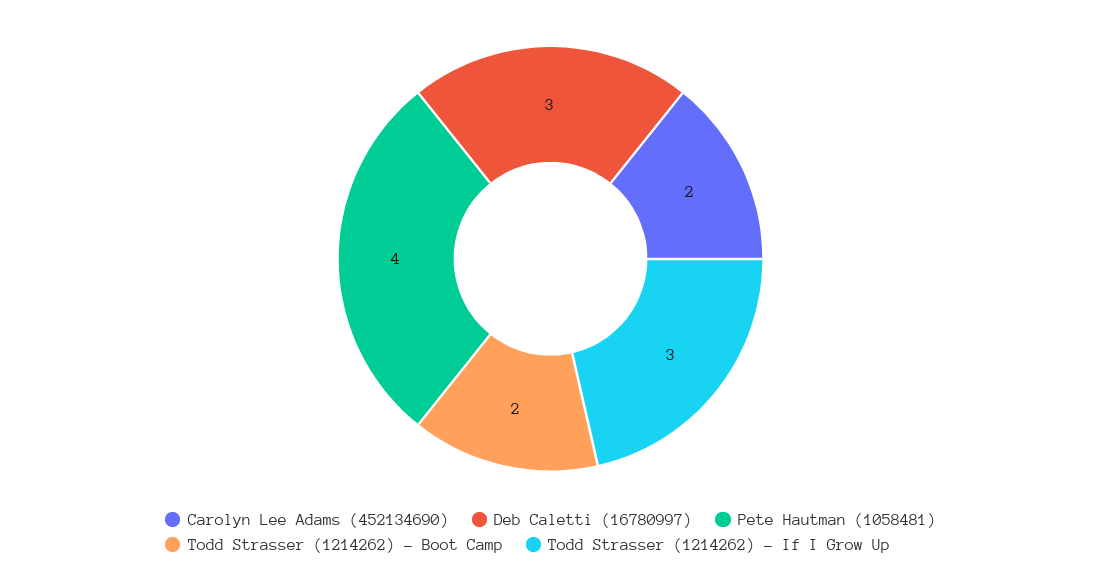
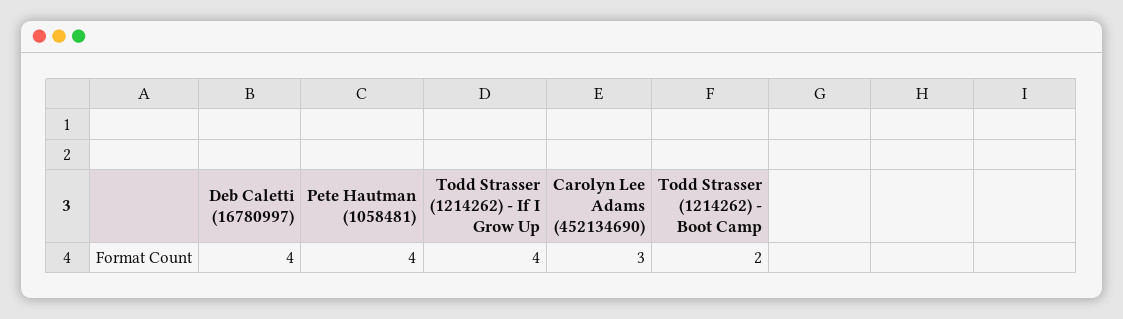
Carolyn Lee Adams (452134690): 2 -> 3
Deb Caletti (16780997): 3 -> 4
Todd Strasser (1214262) - If I Grow Up: 3 -> 4

